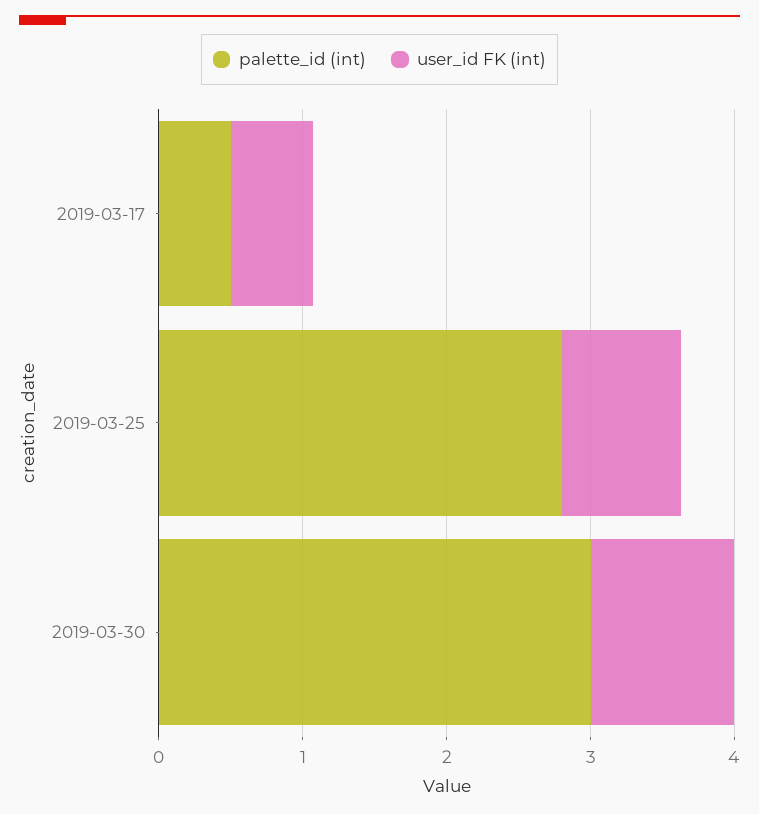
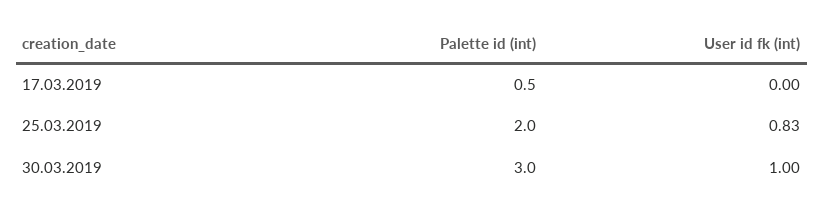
user_id FK (int), 2019-03-17: 0.6 -> 0
palette_id (int), 2019-03-25: 2.8 -> 2

